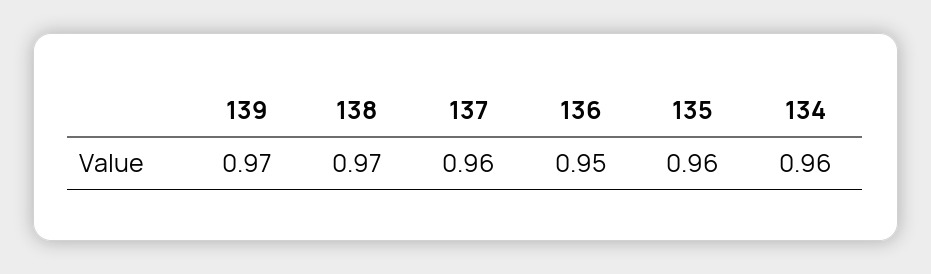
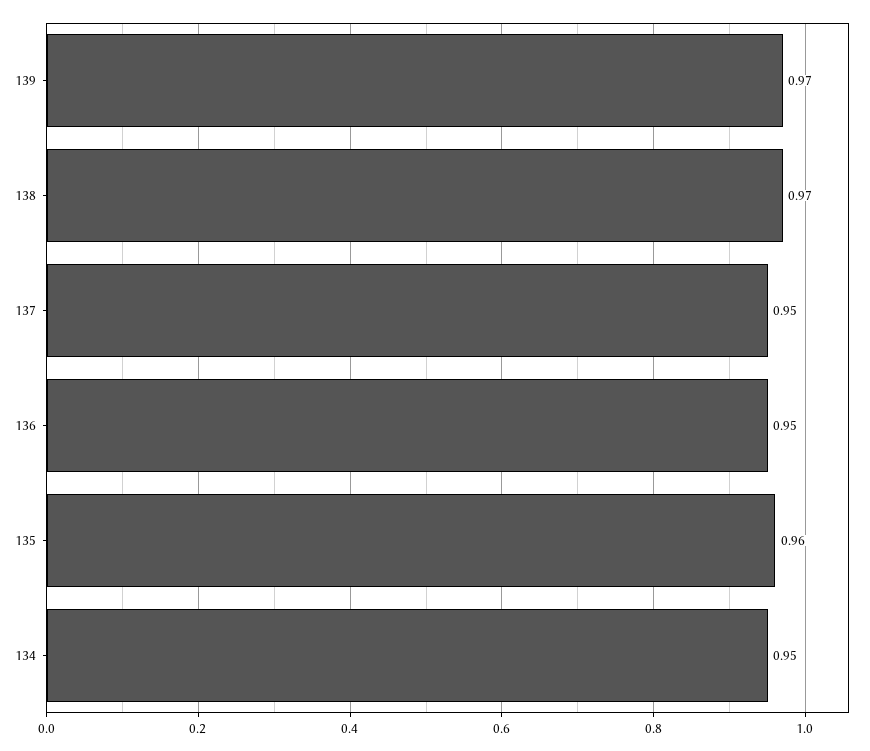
137: 0.96 -> 0.95
134: 0.96 -> 0.95

